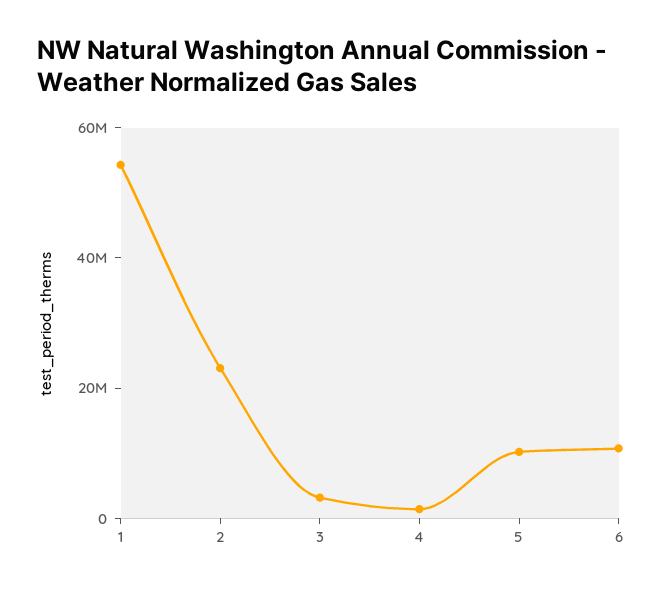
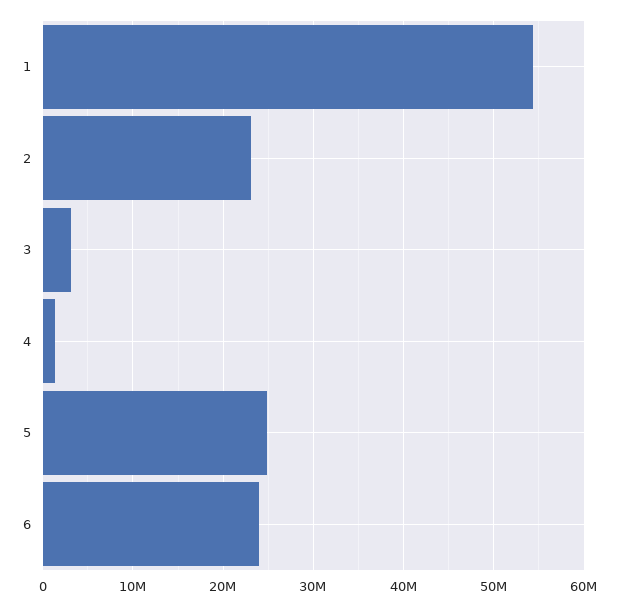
5: 10000000 -> 25000000
6: 10000000 -> 24000000

